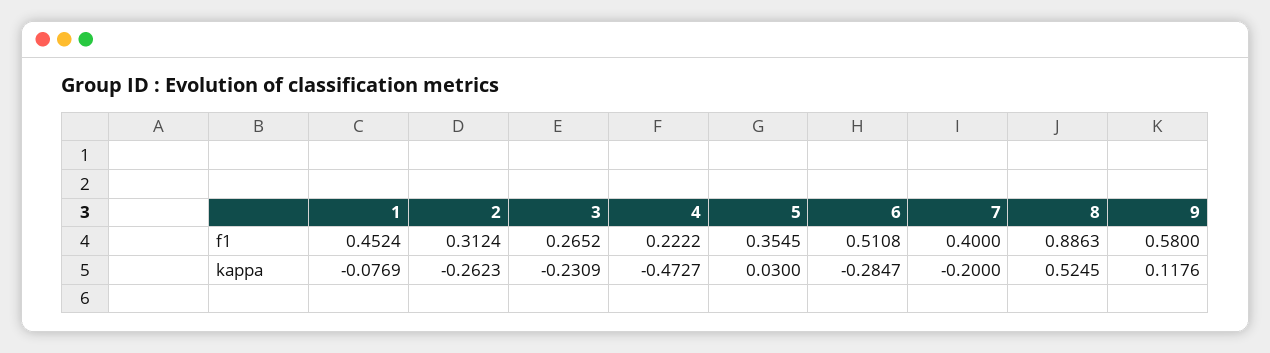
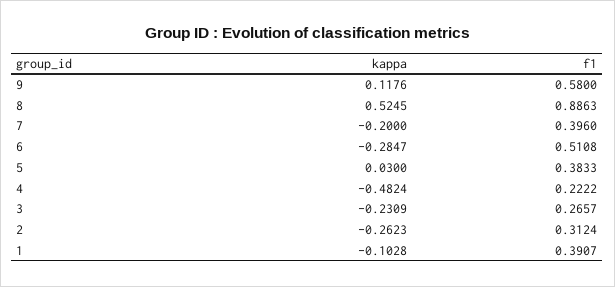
1, f1: 0.4524 -> 0.3907
3, f1: 0.2652 -> 0.2657
5, f1: 0.3545 -> 0.3833
7, f1: 0.4 -> 0.396
1, kappa: -0.0769 -> -0.1028
4, kappa: -0.4727 -> -0.4824

